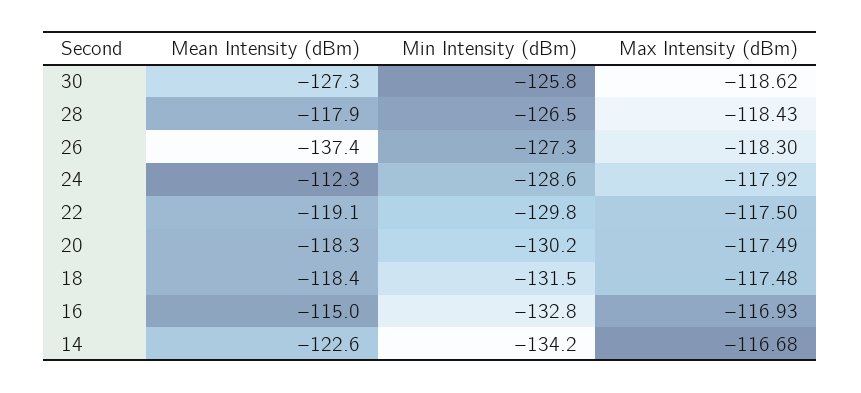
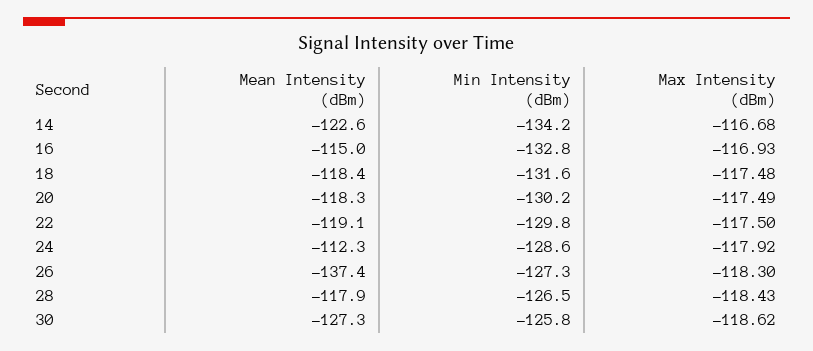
Min Intensity (dBm), 18: -131.5 -> -131.6

